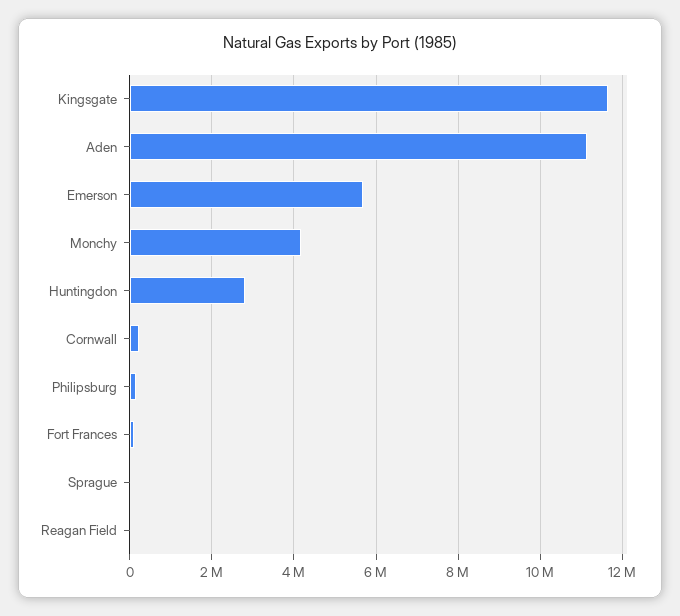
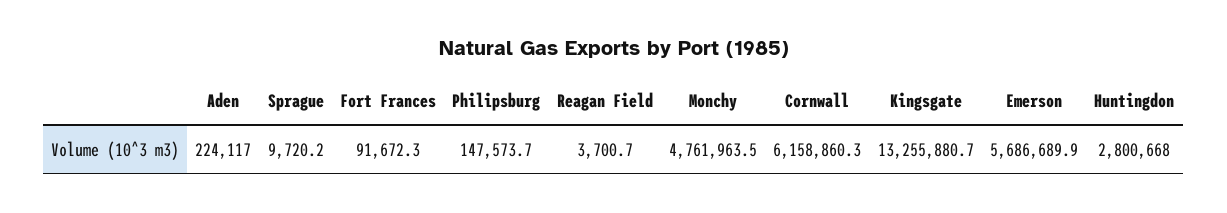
Kingsgate: 11600000 -> 13255880.7
Aden: 11200000 -> 224117
Monchy: 4200000 -> 4761963.5
Cornwall: 200000 -> 6158860.3

